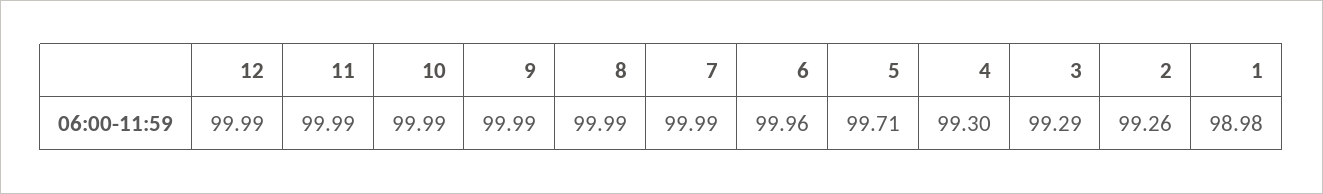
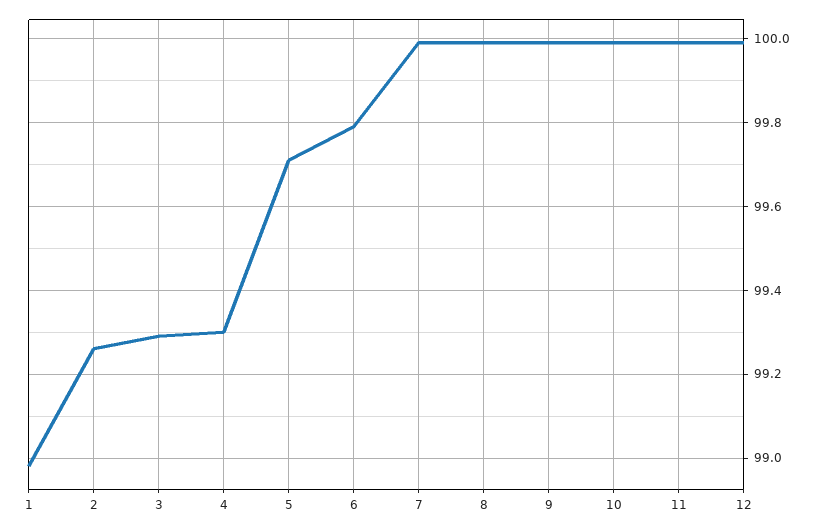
6: 99.96 -> 99.8

